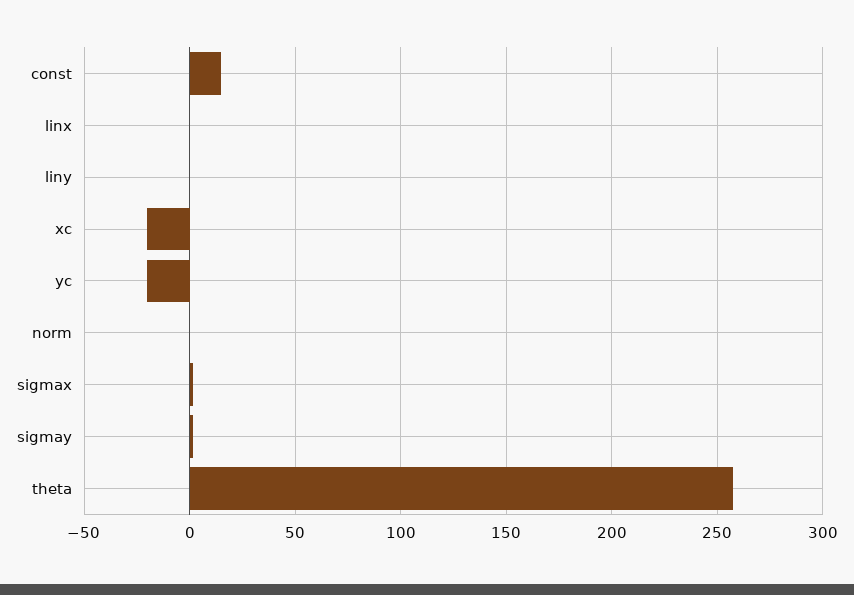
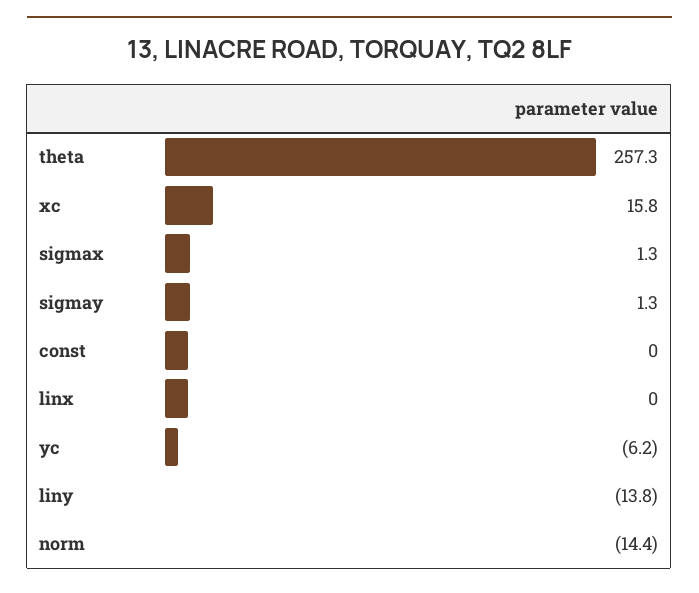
const: 15 -> 0
liny: 0 -> -13.8
xc: -20 -> 15.8
yc: -20 -> -6.2
norm: 0 -> -14.4

